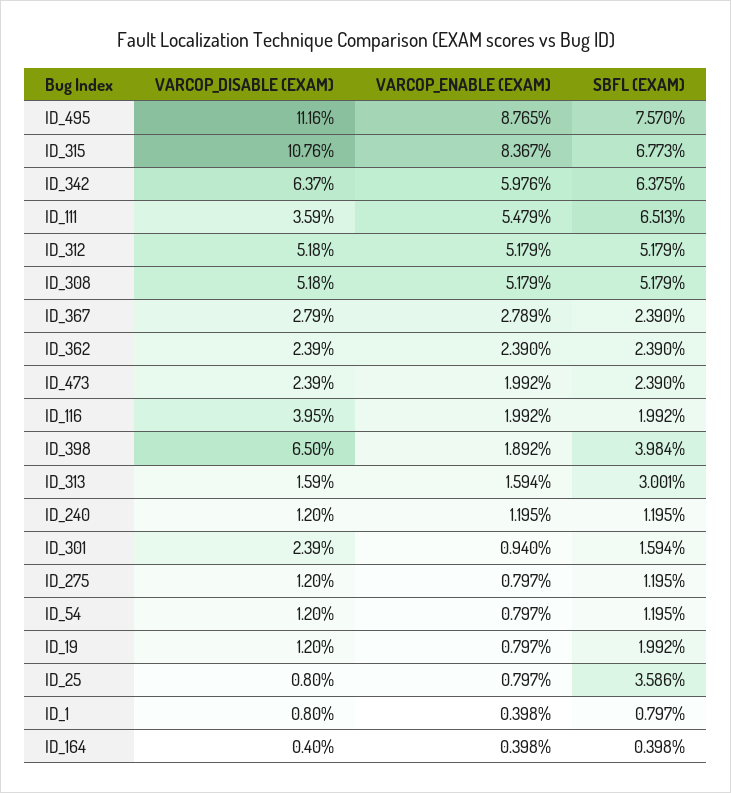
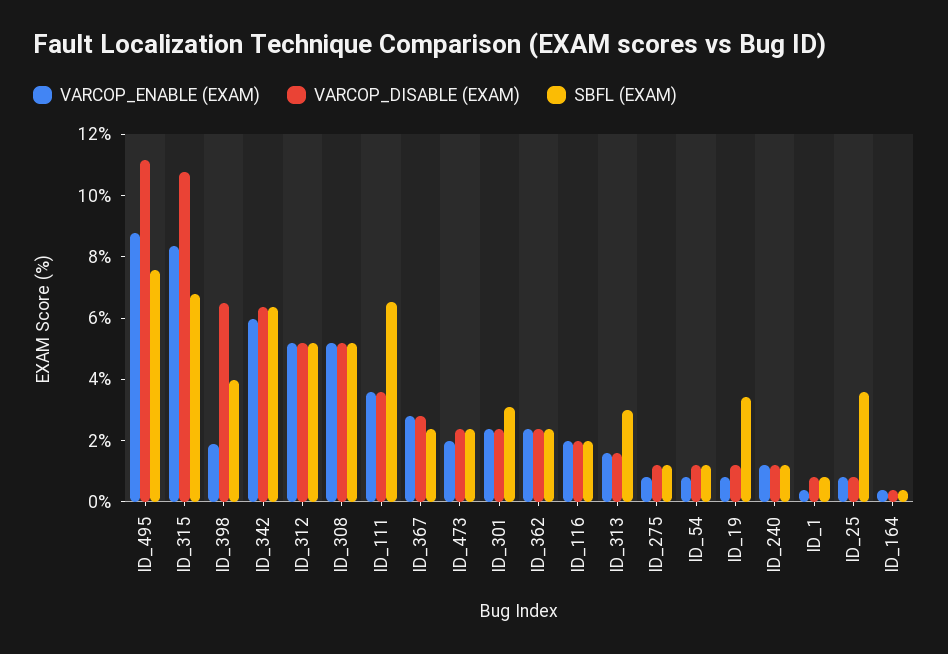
VARCOP_ENABLE (EXAM), ID_111: 5.479 -> 3.5
VARCOP_DISABLE (EXAM), ID_116: 3.95 -> 2
VARCOP_ENABLE (EXAM), ID_301: 0.94 -> 2.5
SBFL (EXAM), ID_301: 1.594 -> 3
SBFL (EXAM), ID_19: 1.992 -> 3.5

